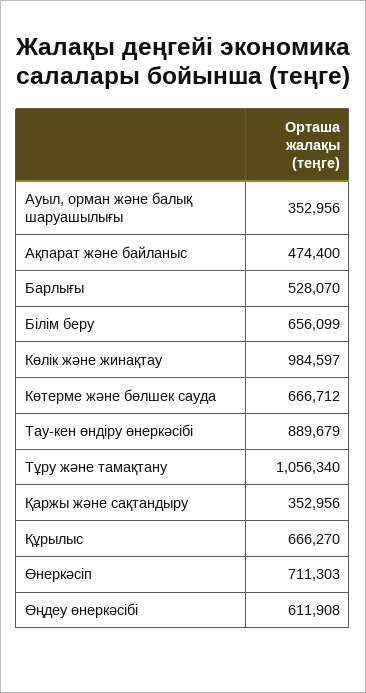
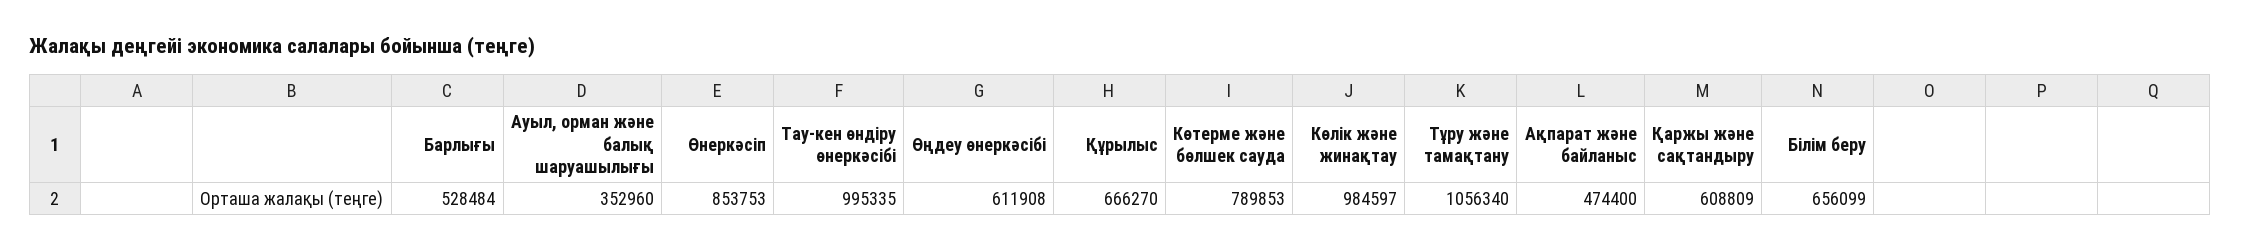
Ауыл, орман және балық шаруашылығы: 352956 -> 352960
Барлығы: 528070 -> 528484
Көтерме және бөлшек сауда: 666712 -> 789853
Тау-кен өндіру өнеркәсібі: 889679 -> 995335
Қаржы және сақтандыру: 352956 -> 608809
Өнеркәсіп: 711303 -> 853753

